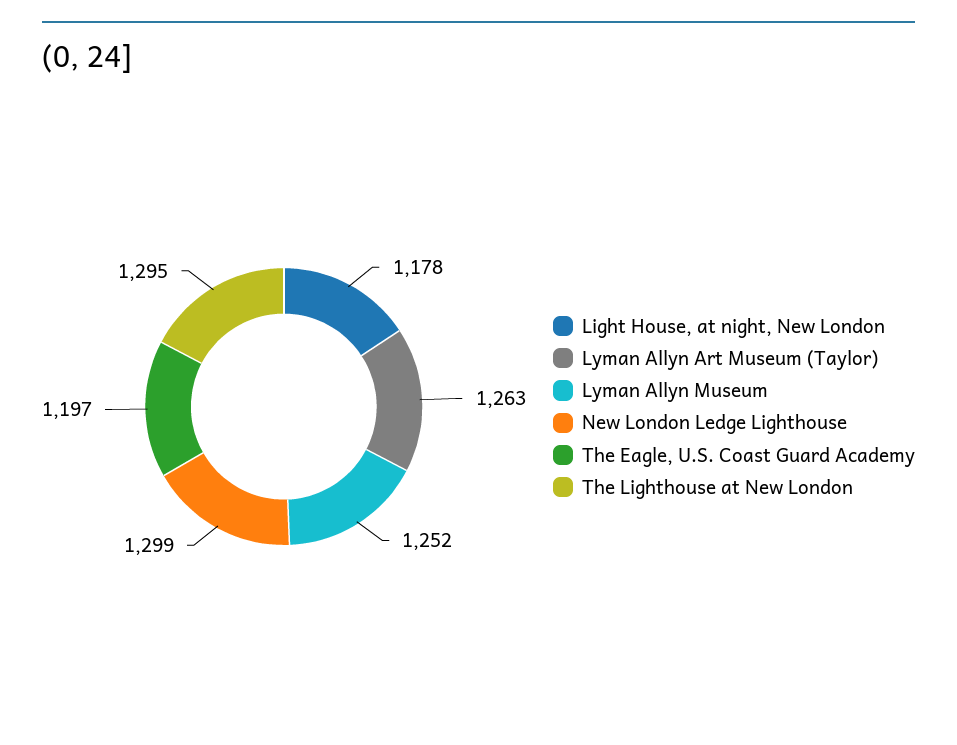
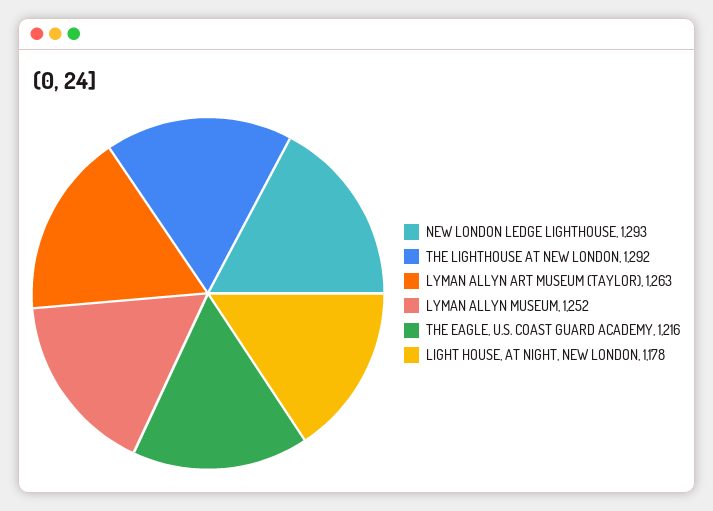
New London Ledge Lighthouse: 1299 -> 1293
The Eagle, U.S. Coast Guard Academy: 1197 -> 1216
The Lighthouse at New London: 1295 -> 1292

